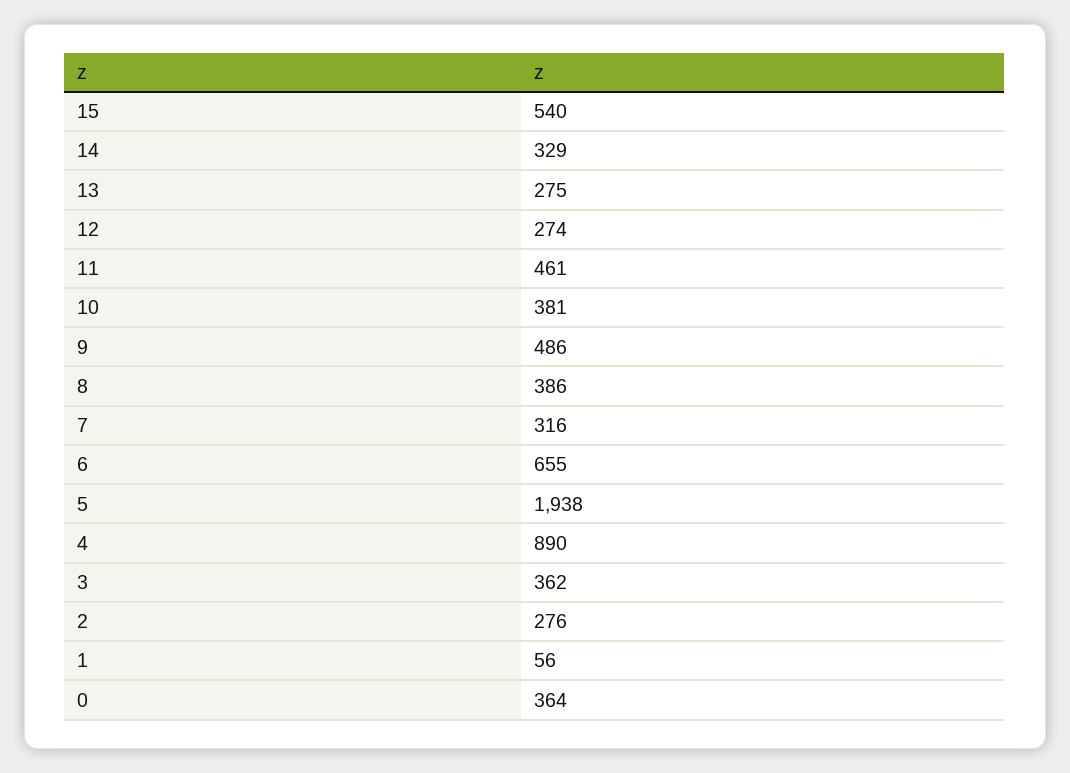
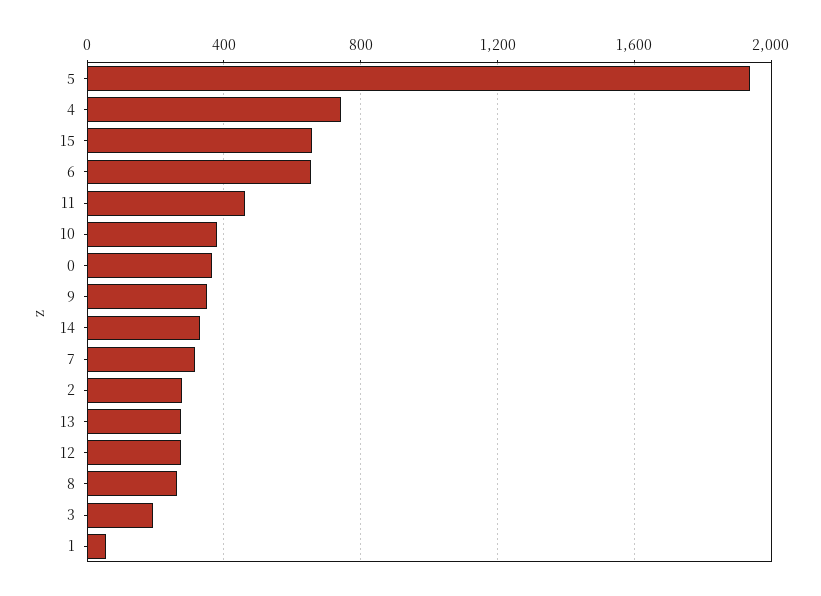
15: 540 -> 650
9: 486 -> 350
8: 386 -> 250
4: 890 -> 750
3: 362 -> 200

